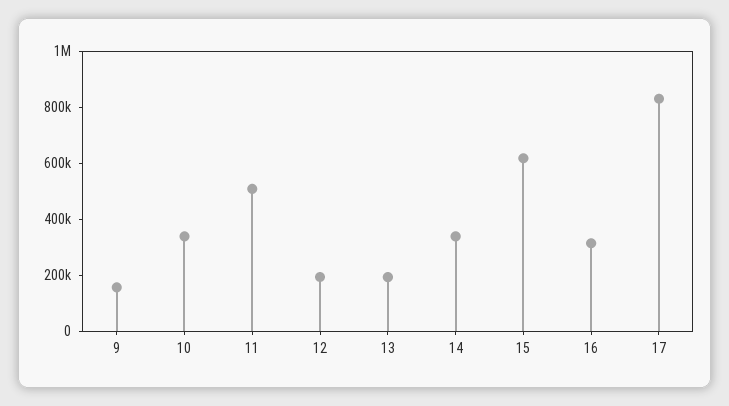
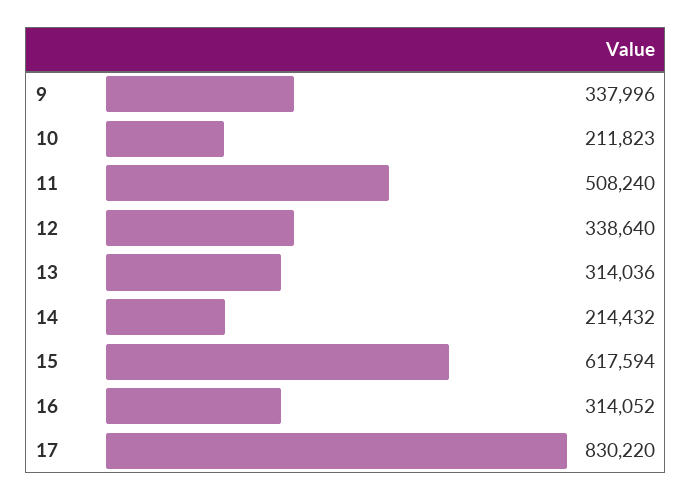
9: 150000 -> 337996
10: 350000 -> 211823
12: 200000 -> 338640
13: 200000 -> 314036
14: 350000 -> 214432

